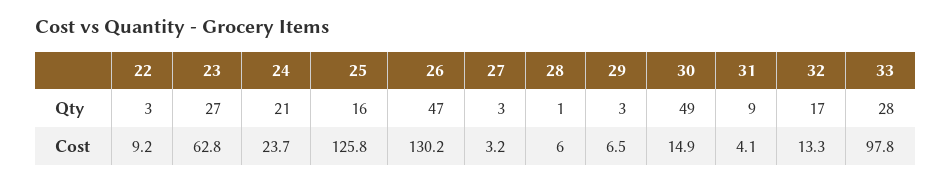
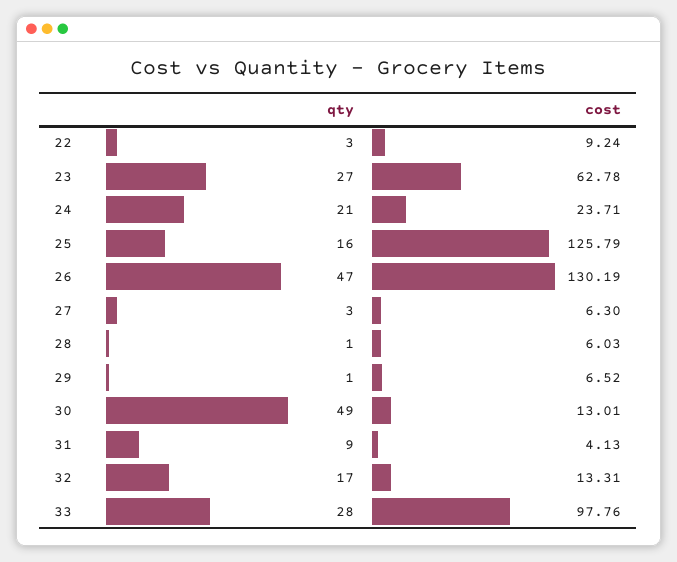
29, Qty: 3 -> 1
27, Cost: 3.2 -> 6.3
30, Cost: 14.9 -> 13.01

